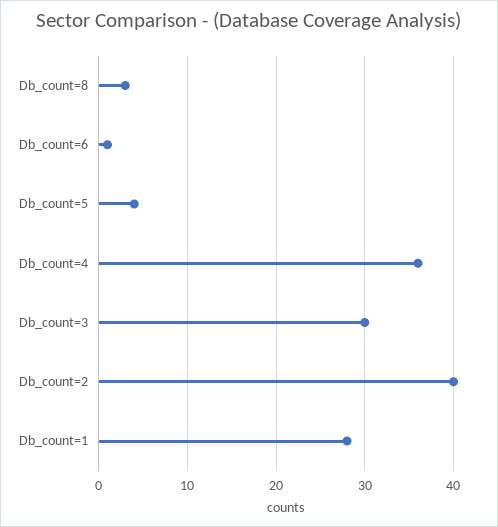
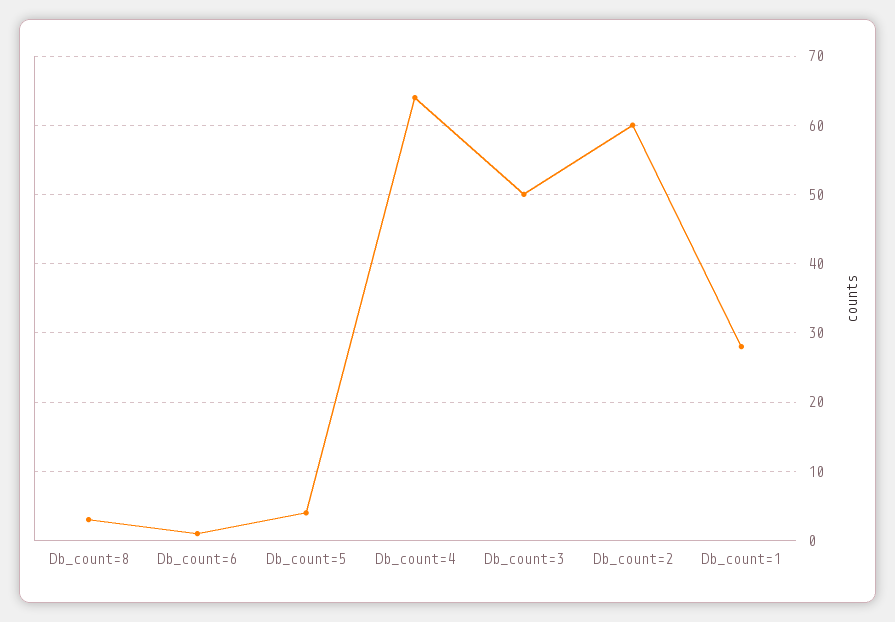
Db_count=4: 36 -> 64
Db_count=3: 30 -> 50
Db_count=2: 40 -> 60

